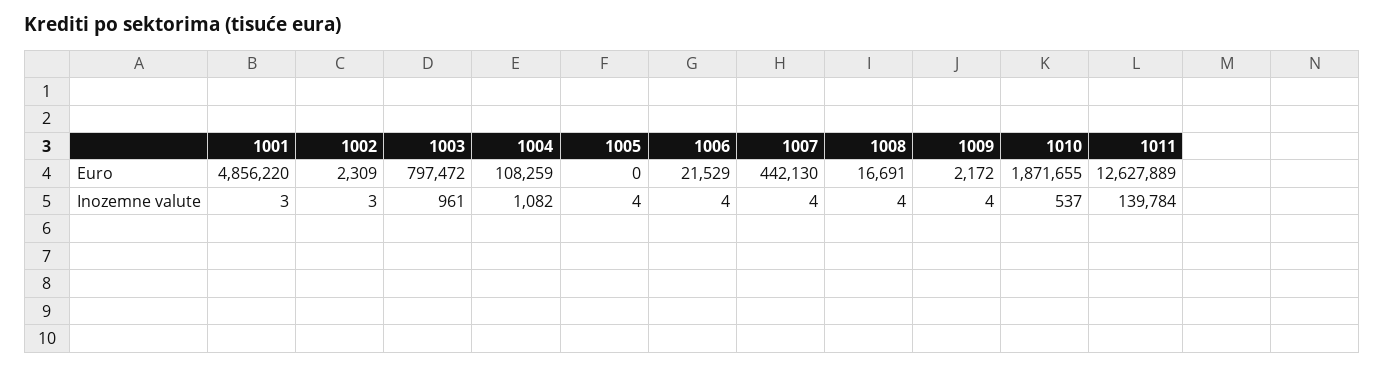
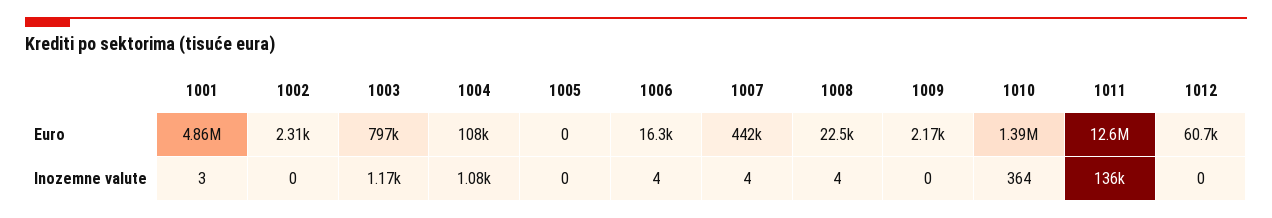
1006, Euro: 21529 -> 16300
1008, Euro: 16691 -> 22500
1010, Euro: 1871655 -> 1390000
1002, Inozemne valute: 3 -> 0
1003, Inozemne valute: 961 -> 1170
1005, Inozemne valute: 4 -> 0
1009, Inozemne valute: 4 -> 0
1010, Inozemne valute: 537 -> 364
1011, Inozemne valute: 139784 -> 136000
1012, Euro: none -> 60700
1012, Inozemne valute: none -> 0

